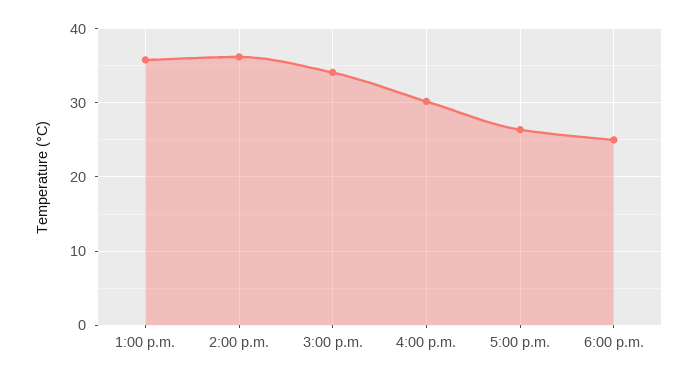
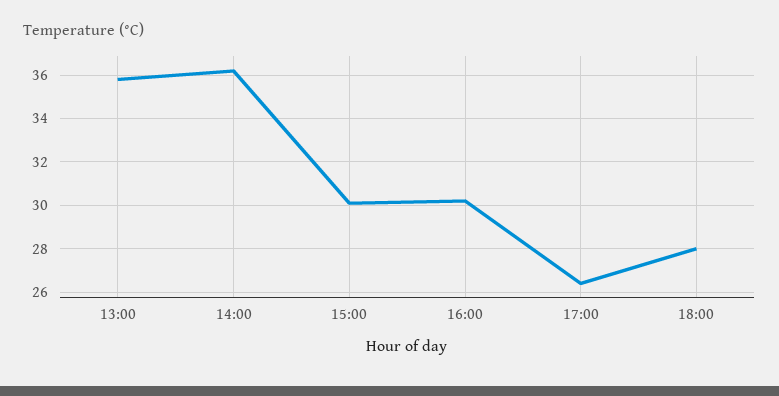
3:00 p.m.: 34 -> 30
6:00 p.m.: 25 -> 28

